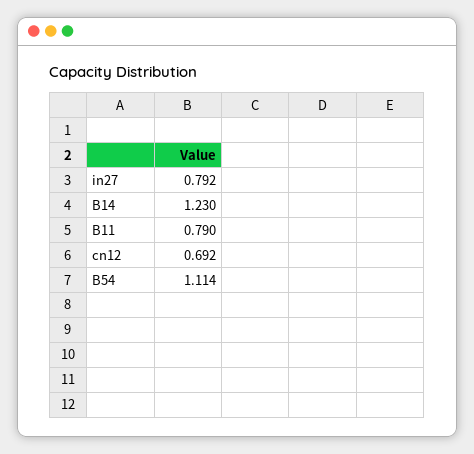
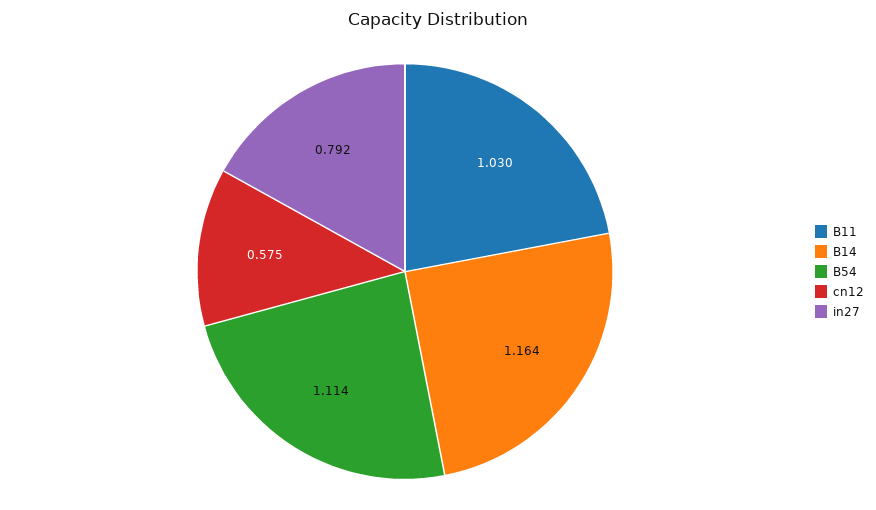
B14: 1.23 -> 1.164
B11: 0.79 -> 1.03
cn12: 0.692 -> 0.575

